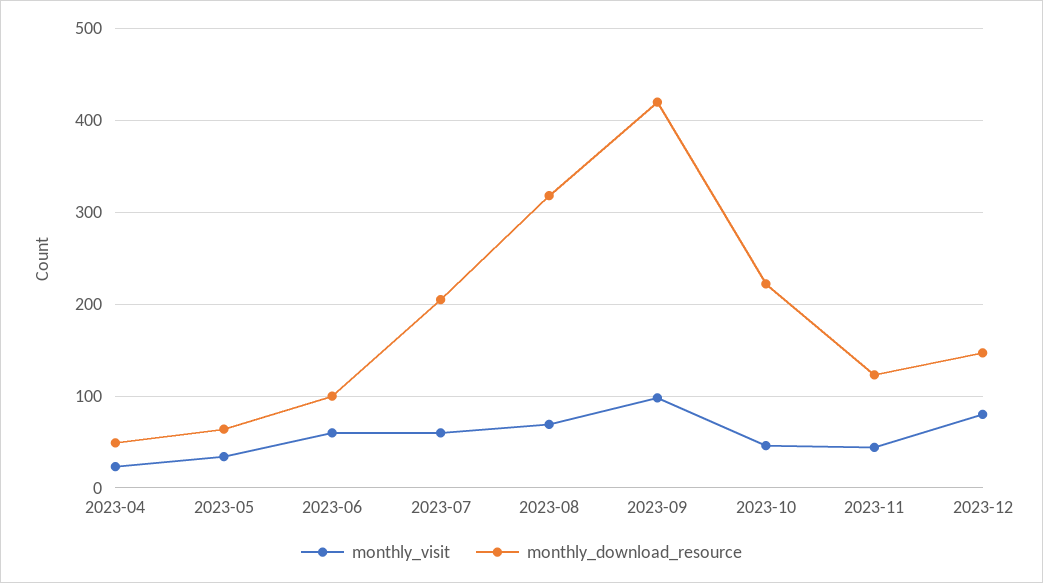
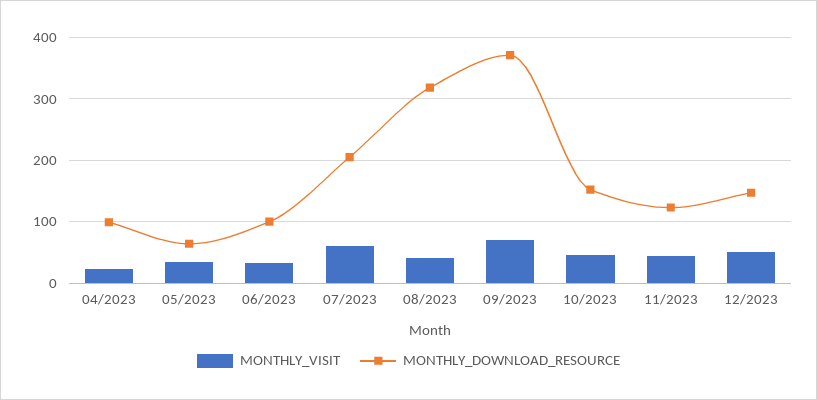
monthly_download_resource, 2023-04: 50 -> 100
monthly_visit, 2023-06: 60 -> 30
monthly_visit, 2023-08: 70 -> 40
monthly_visit, 2023-09: 100 -> 70
monthly_download_resource, 2023-09: 420 -> 370
monthly_download_resource, 2023-10: 220 -> 150
monthly_visit, 2023-12: 80 -> 50

